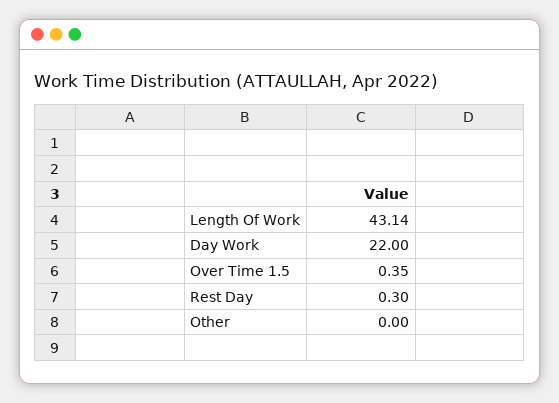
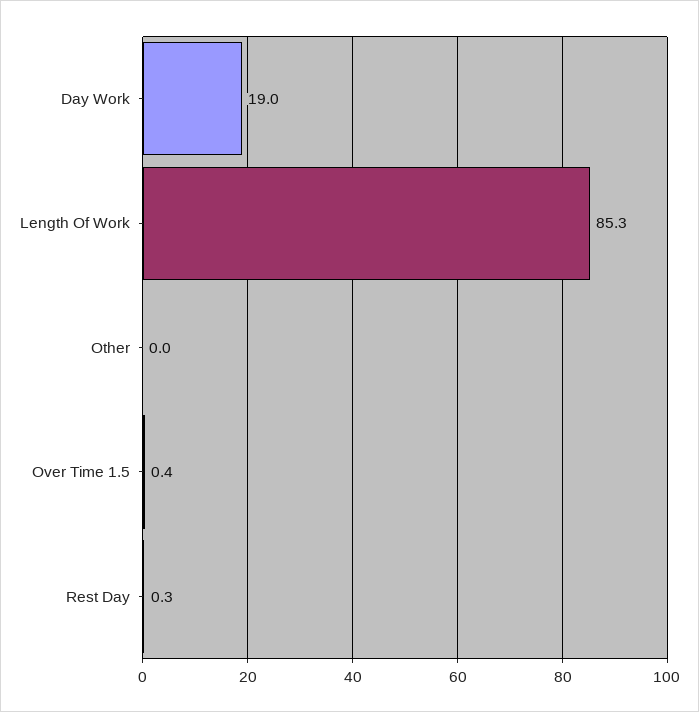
Length Of Work: 43.14 -> 85.3
Day Work: 22 -> 19

